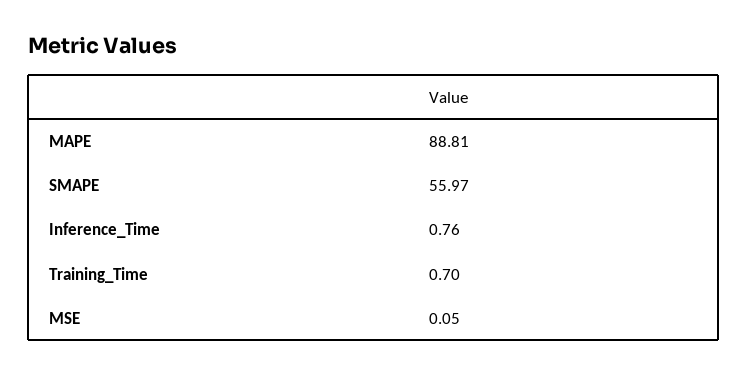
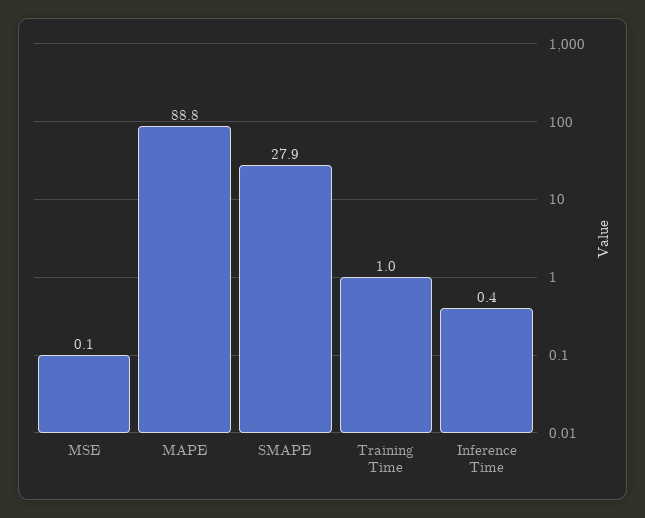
SMAPE: 55.97 -> 27.9
Inference_Time: 0.76 -> 0.4
Training_Time: 0.7 -> 1

